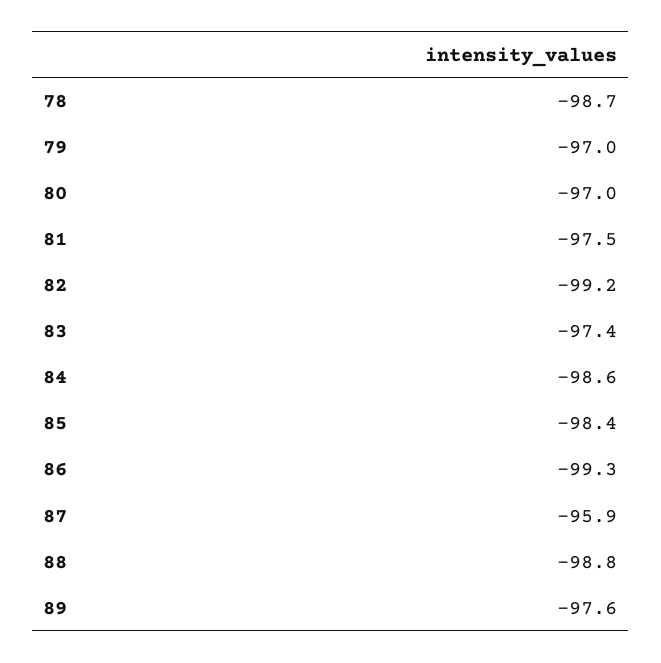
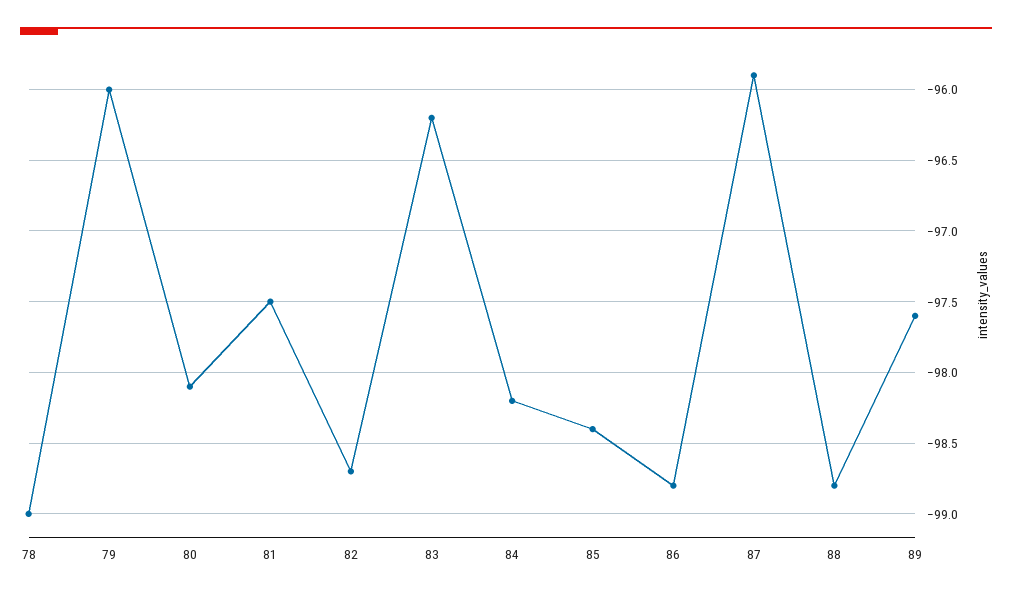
78: -98.7 -> -99
79: -97 -> -96
80: -97 -> -98.1
82: -99.2 -> -98.7
83: -97.4 -> -96.2
84: -98.6 -> -98.2
86: -99.3 -> -98.8

